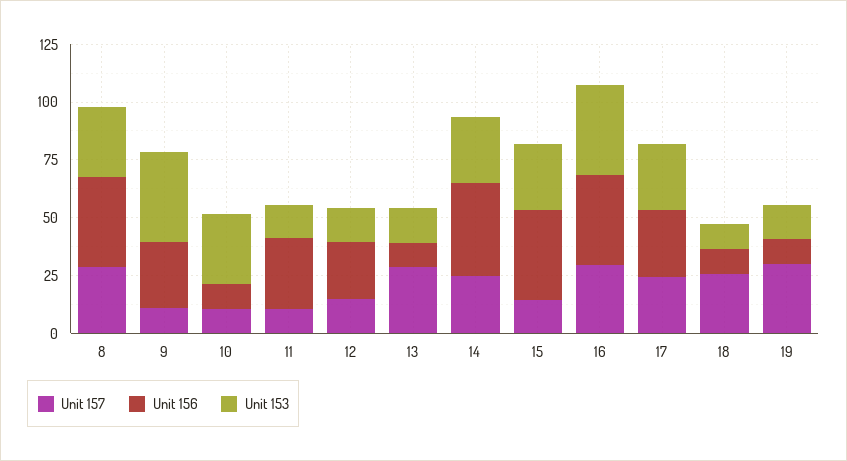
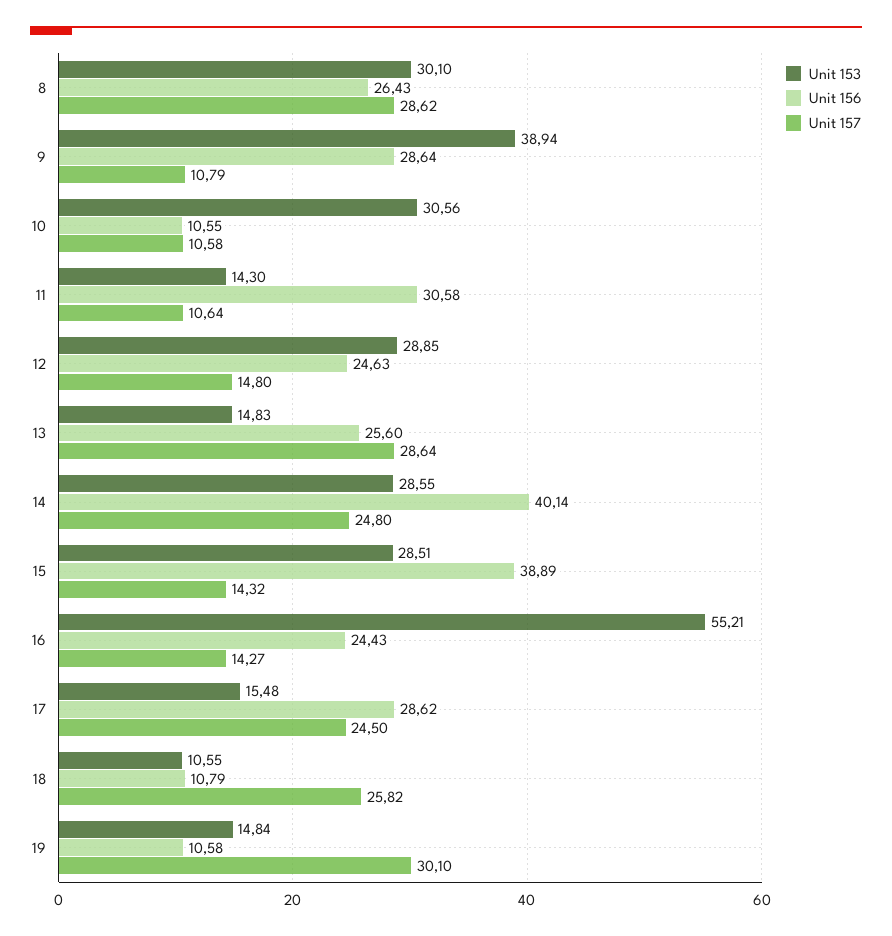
Unit 156, 8: 40 -> 26.43
Unit 153, 12: 15 -> 28.85
Unit 156, 13: 10 -> 25.6
Unit 157, 16: 30 -> 14.27
Unit 156, 16: 40 -> 24.43
Unit 153, 16: 40 -> 55.21
Unit 153, 17: 30 -> 15.48

